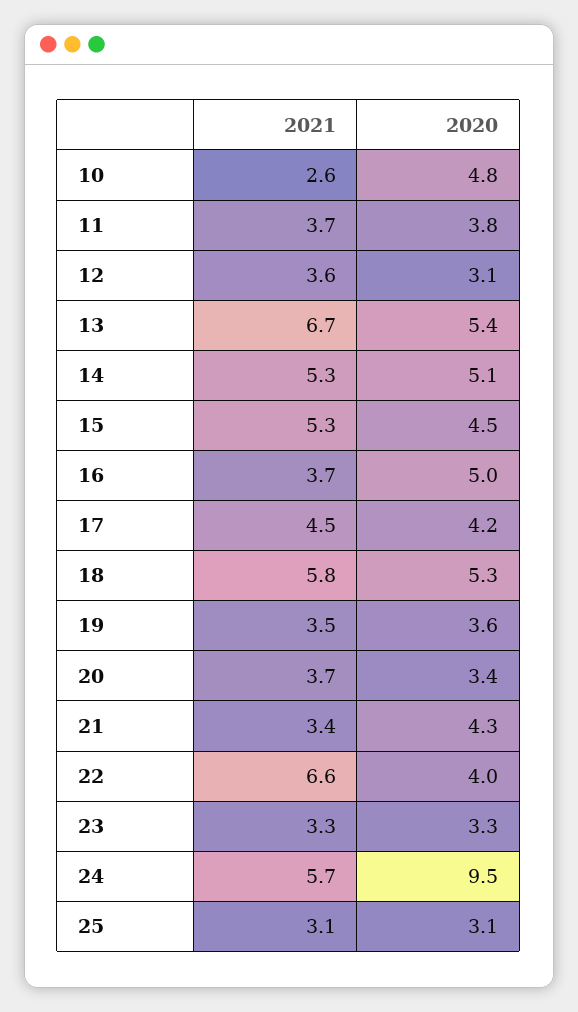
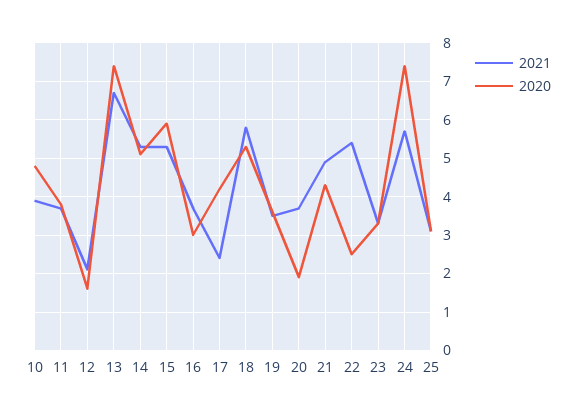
2021, 10: 2.6 -> 4
2021, 12: 3.6 -> 2
2020, 12: 3.1 -> 1.5
2020, 13: 5.4 -> 7.5
2020, 15: 4.5 -> 6
2020, 16: 5 -> 3
2021, 17: 4.5 -> 2.5
2020, 20: 3.4 -> 2
2021, 21: 3.4 -> 5
2021, 22: 6.6 -> 5.5
2020, 22: 4 -> 2.5
2020, 24: 9.5 -> 7.5

